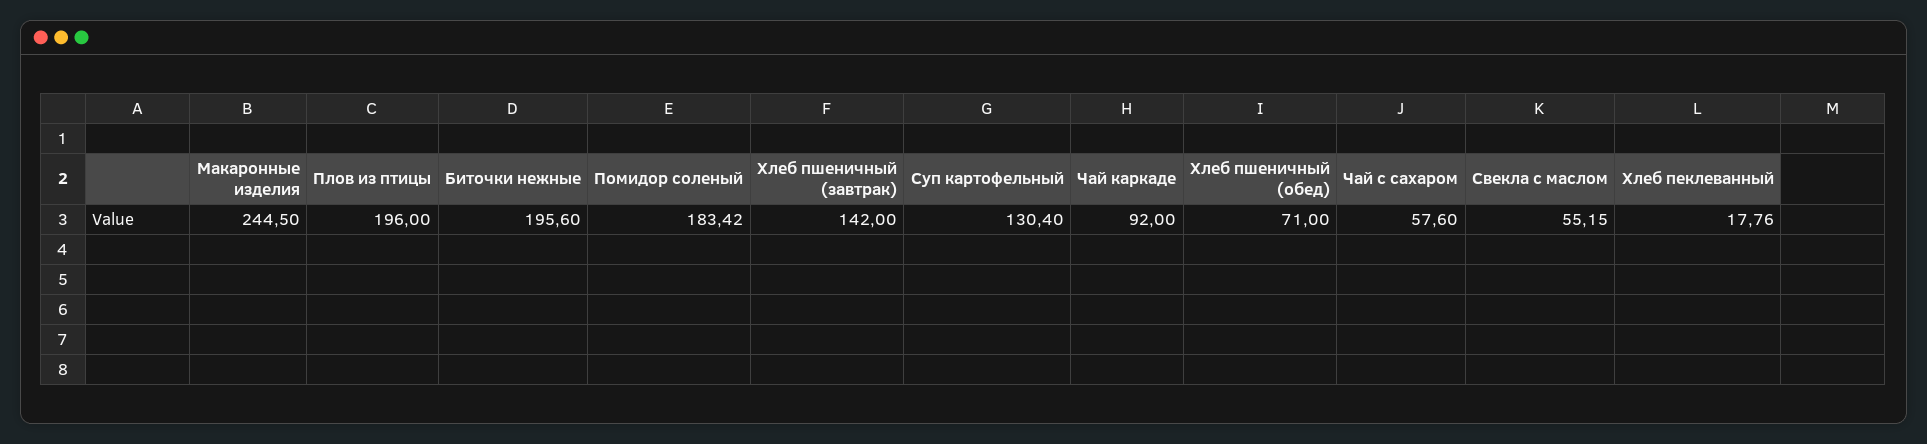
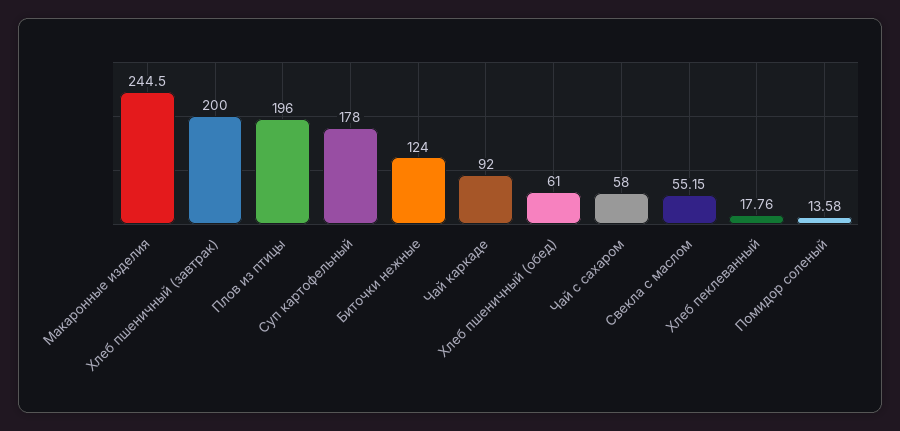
Биточки нежные: 195.6 -> 124
Помидор соленый: 183.42 -> 13.58
Хлеб пшеничный (завтрак): 142 -> 200
Суп картофельный: 130.4 -> 178
Хлеб пшеничный (обед): 71 -> 61
Чай с сахаром: 57.6 -> 58

